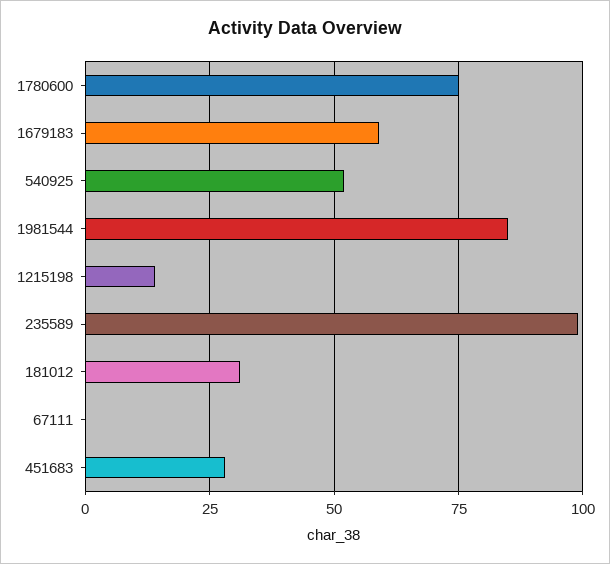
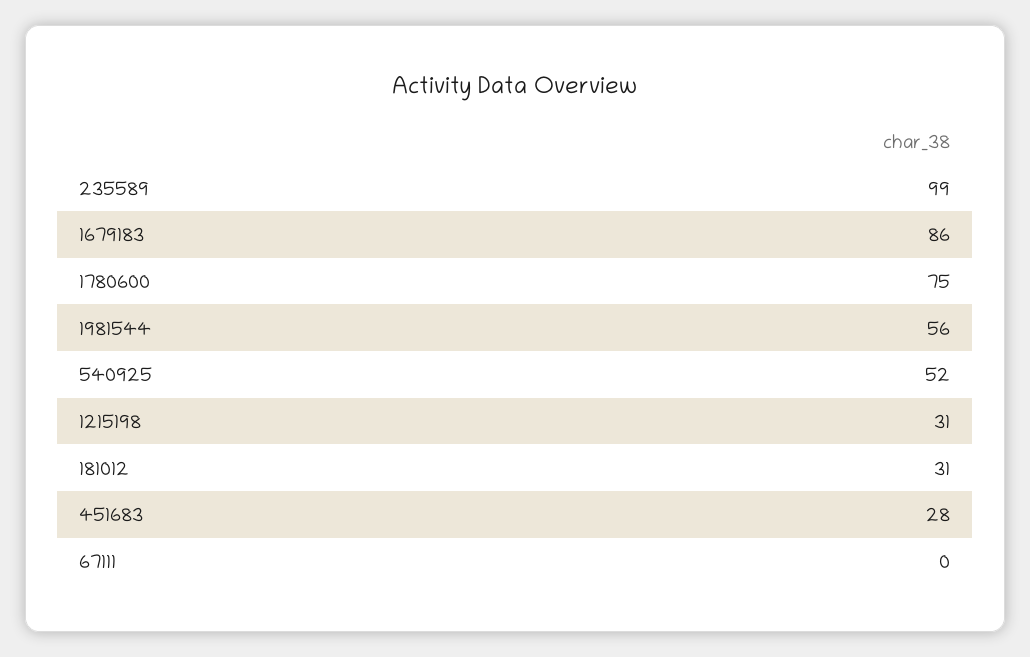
1679183: 60 -> 86
1981544: 85 -> 56
1215198: 15 -> 31

